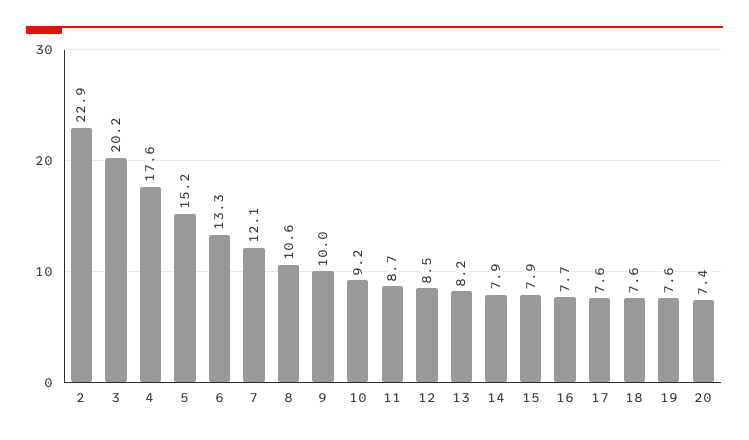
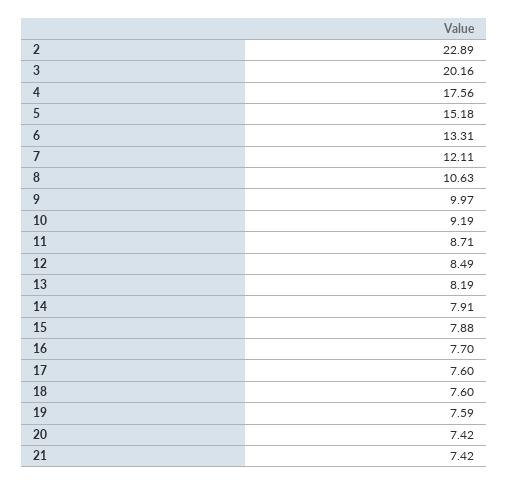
21: none -> 7.42

